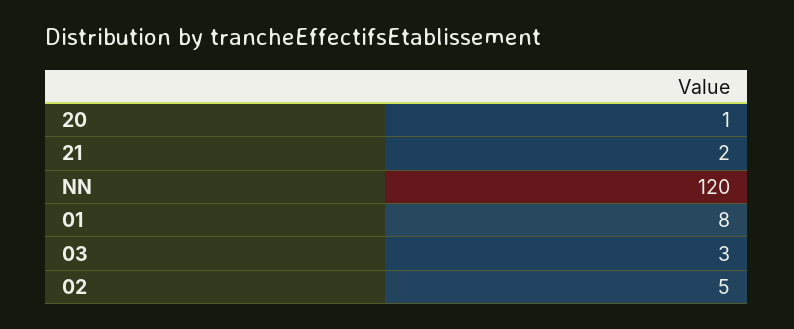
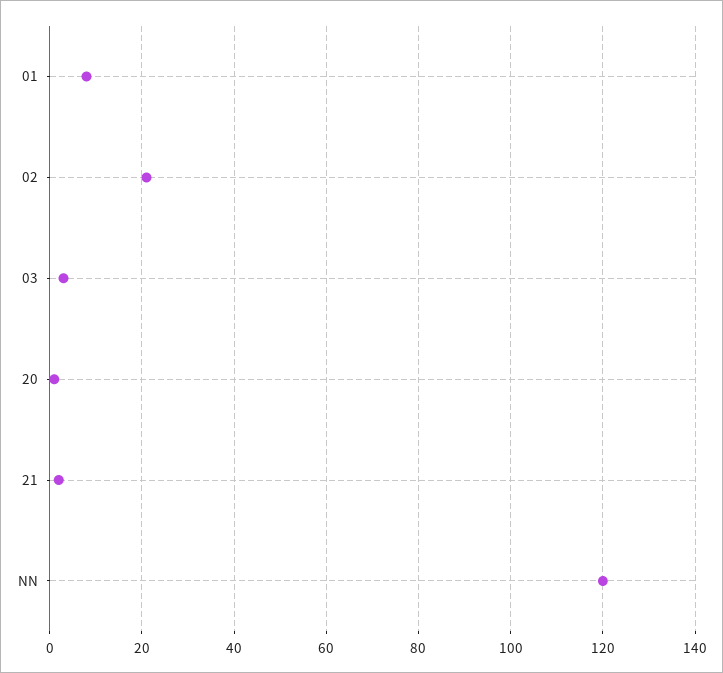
02: 5 -> 20

